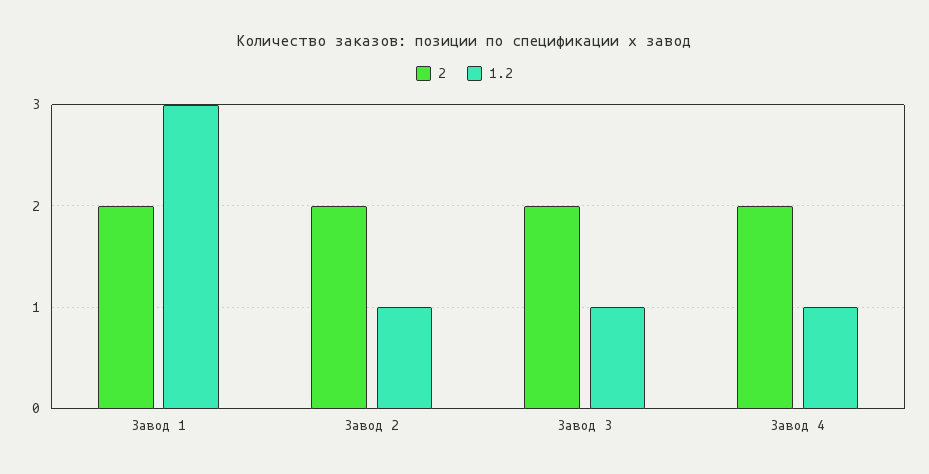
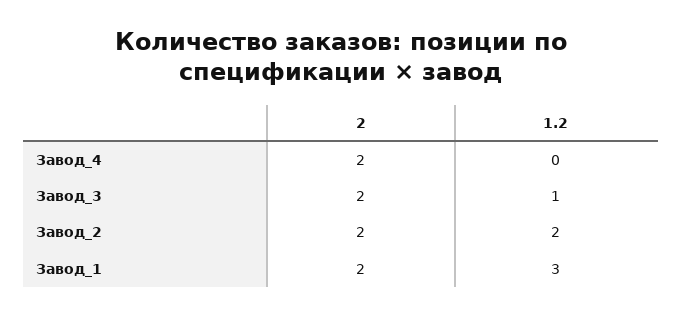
1.2, Завод 2: 1 -> 2
1.2, Завод 4: 1 -> 0

